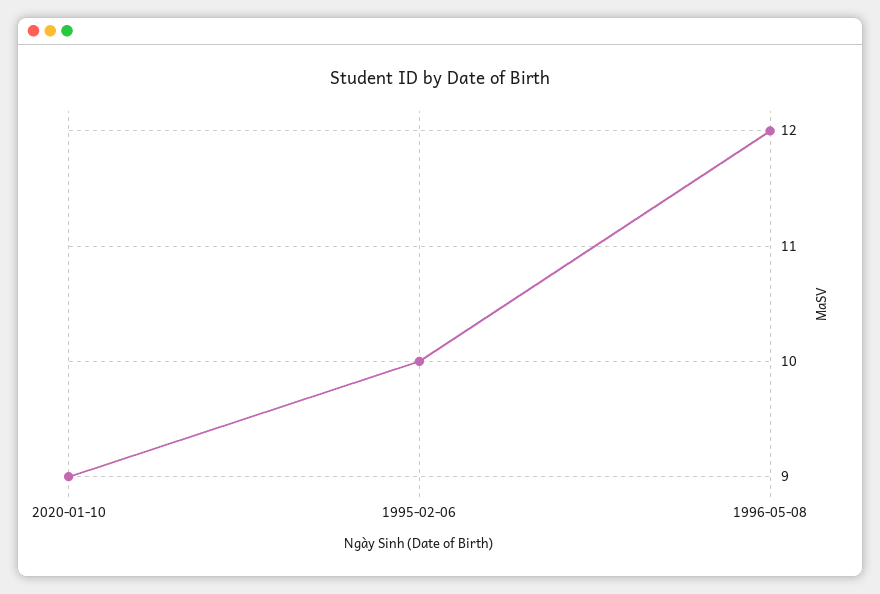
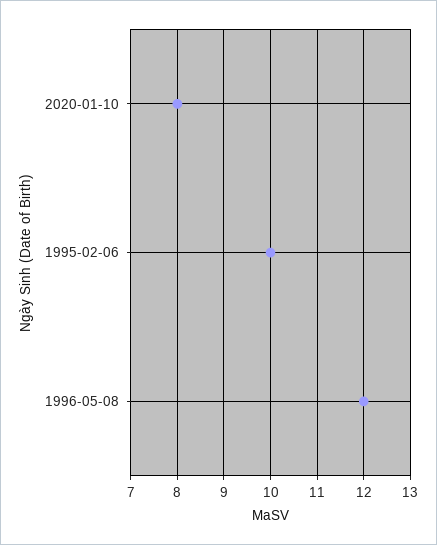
2020-01-10: 9 -> 8

